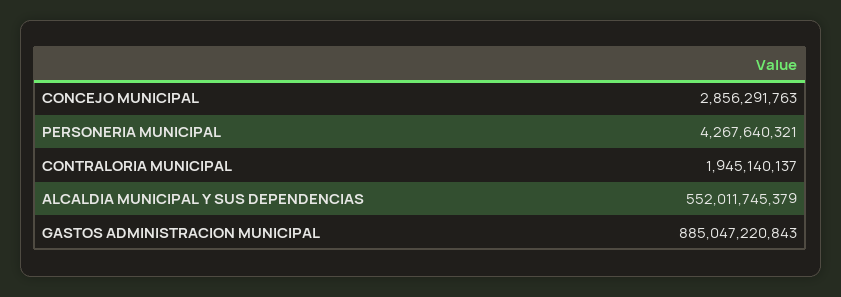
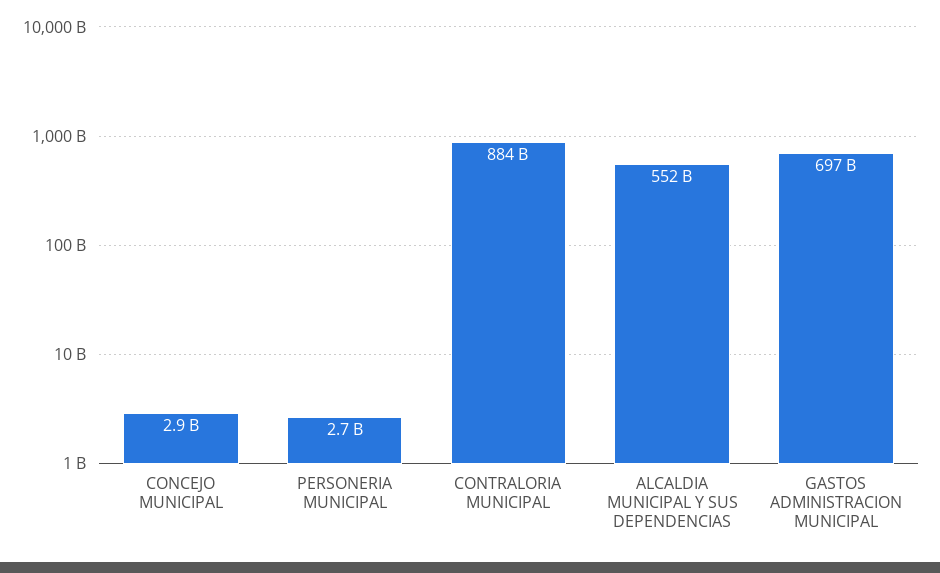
PERSONERIA MUNICIPAL: 4267640321 -> 2700000000
CONTRALORIA MUNICIPAL: 1945140137 -> 884000000000
GASTOS ADMINISTRACION MUNICIPAL: 885047220843 -> 697000000000

